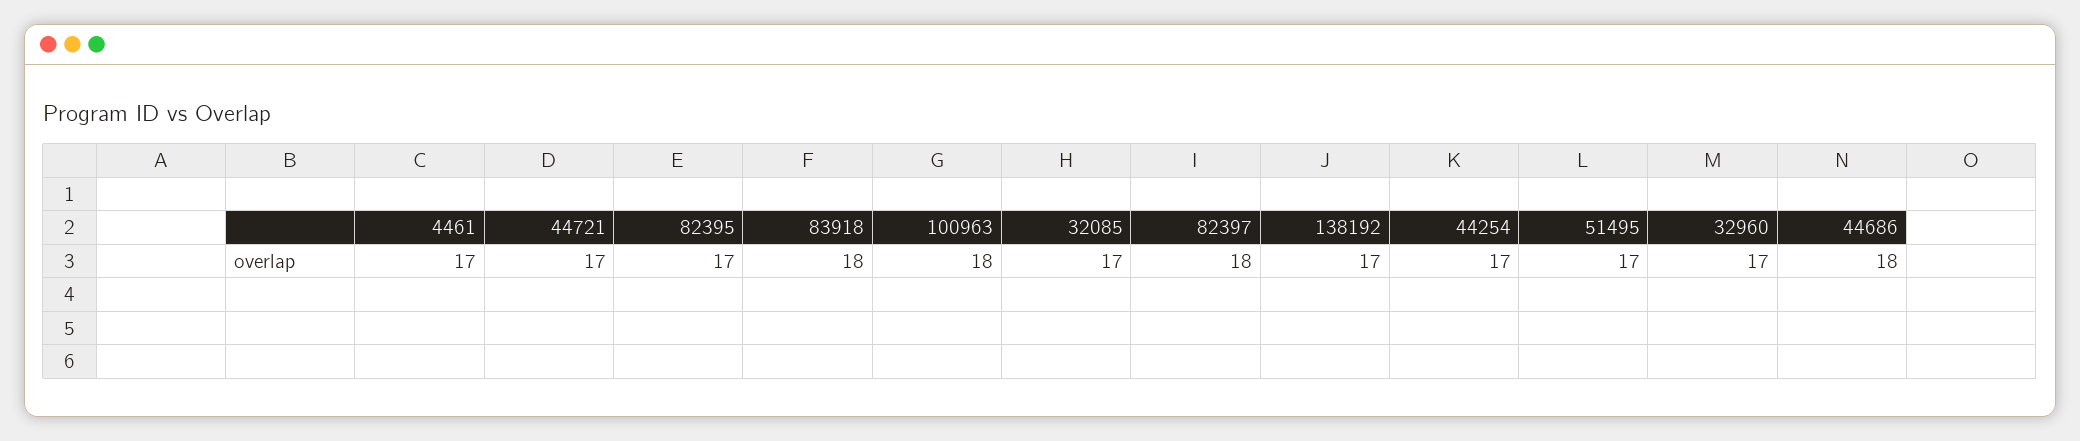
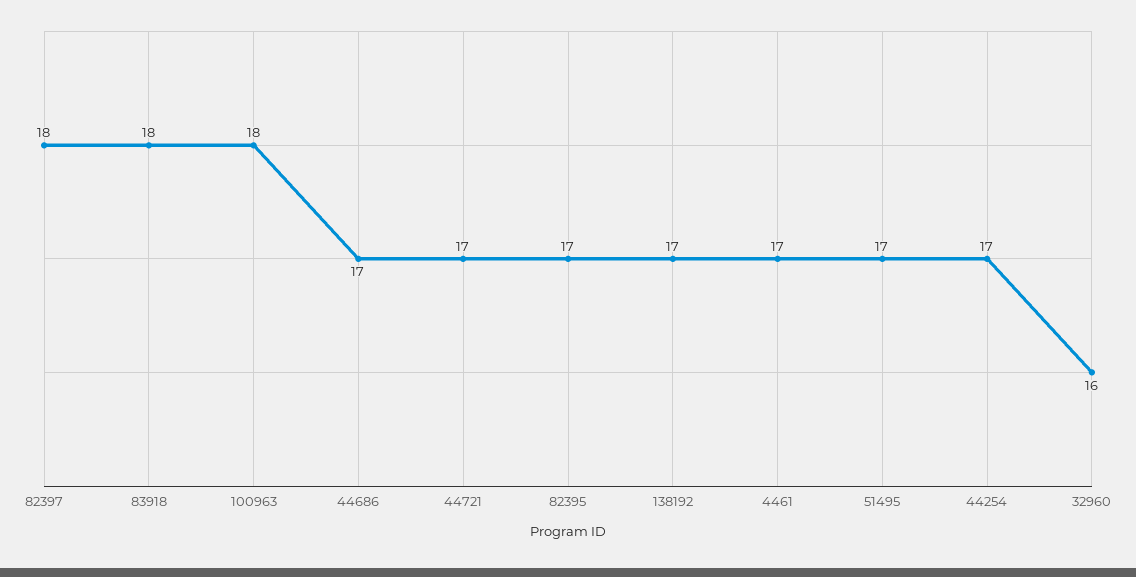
32085: 17 -> none
32960: 17 -> 16
44686: 18 -> 17

